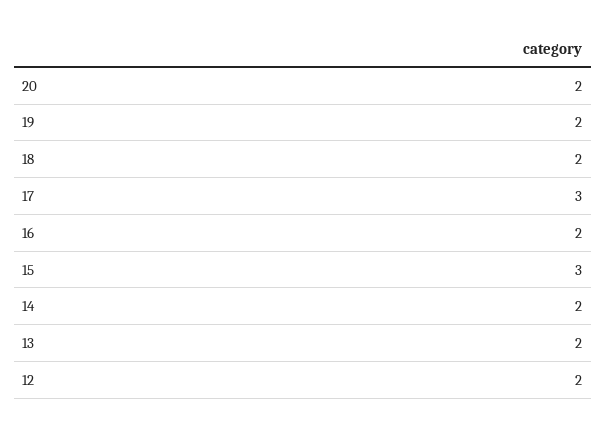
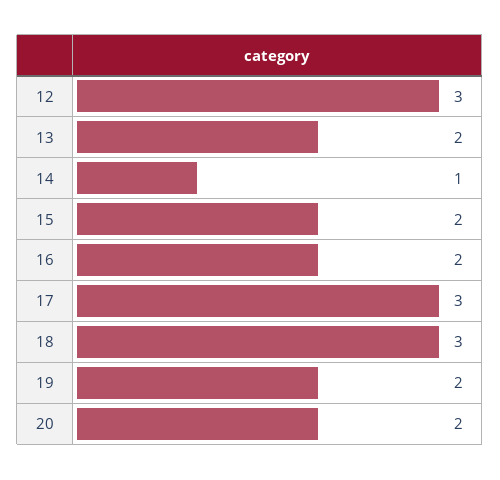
18: 2 -> 3
15: 3 -> 2
14: 2 -> 1
12: 2 -> 3

